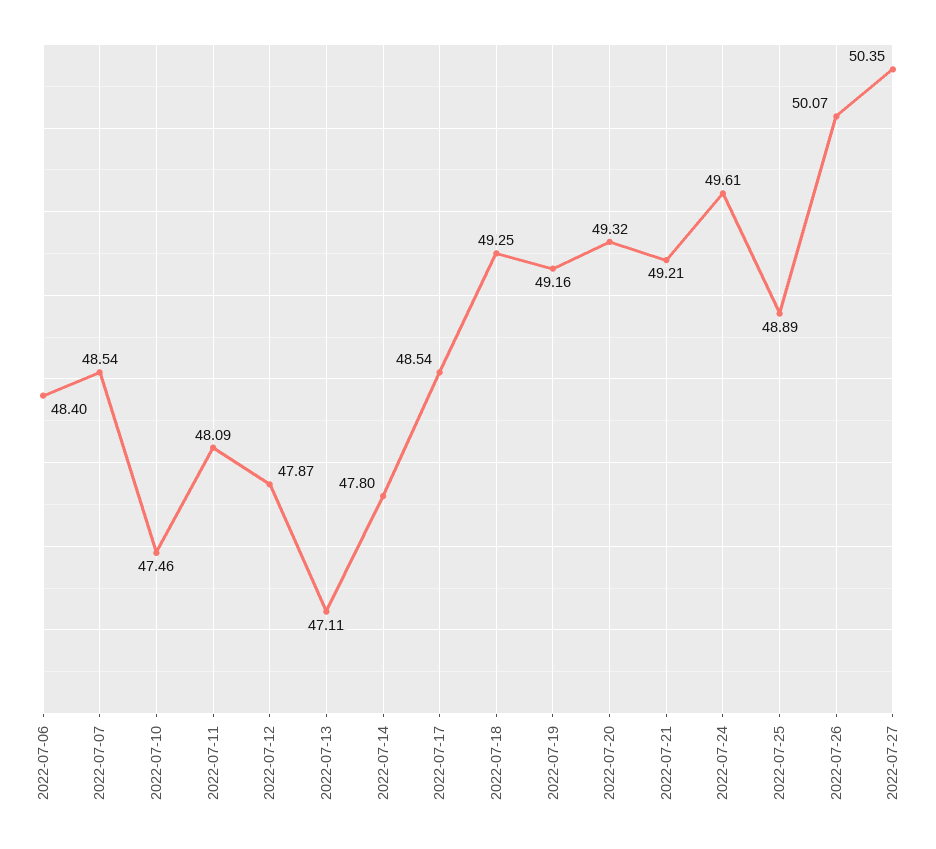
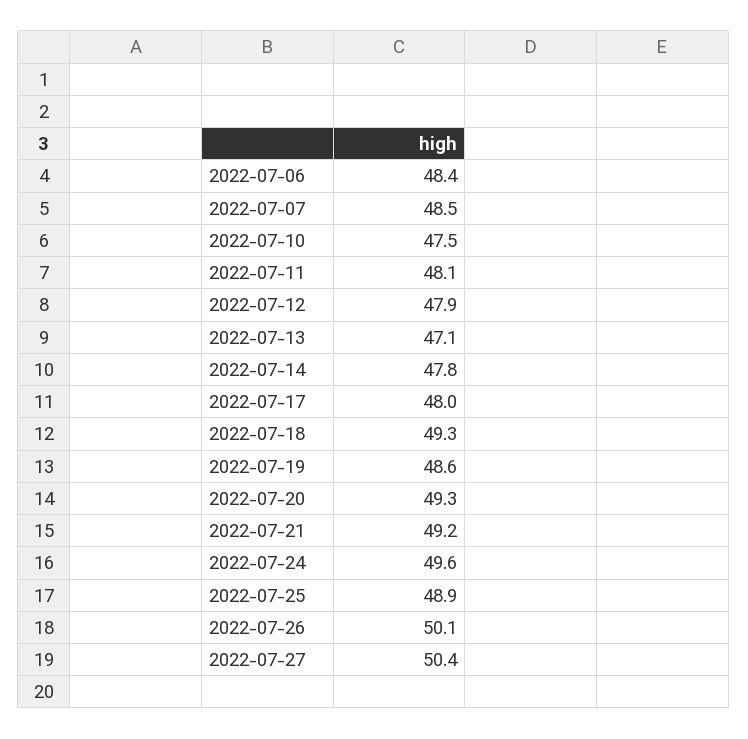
2022-07-17: 48.54 -> 48
2022-07-19: 49.16 -> 48.6

